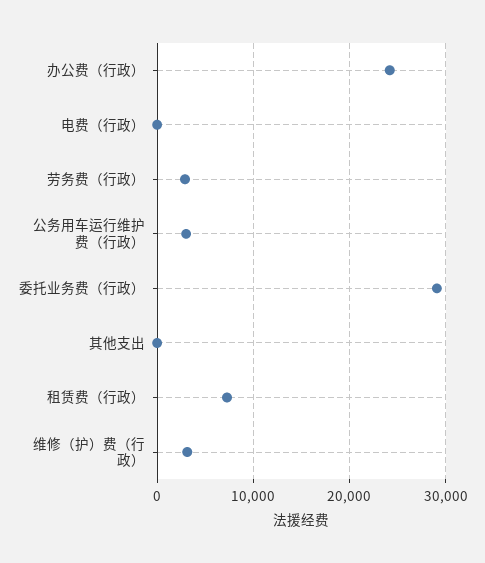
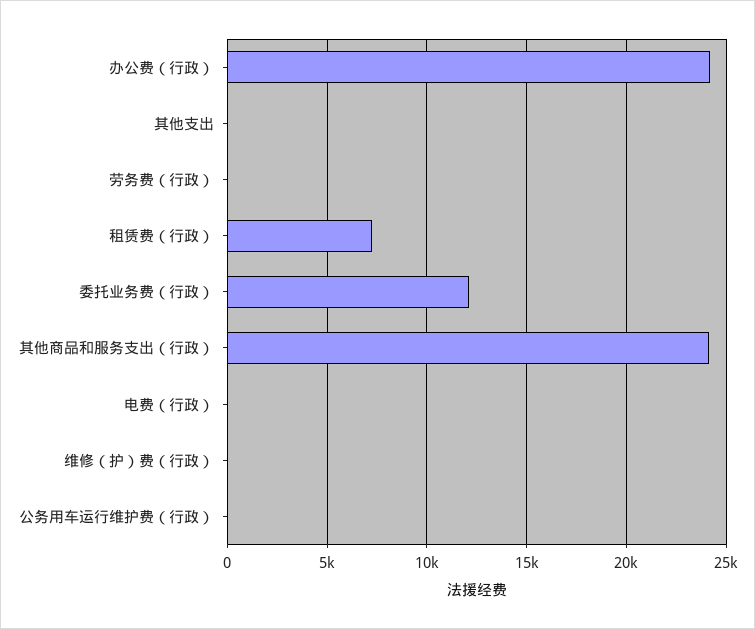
劳务费（行政）: 3000 -> 0
公务用车运行维护费（行政）: 3000 -> 0
委托业务费（行政）: 29000 -> 12000
维修（护）费（行政）: 3000 -> 0
其他商品和服务支出（行政）: none -> 24000

